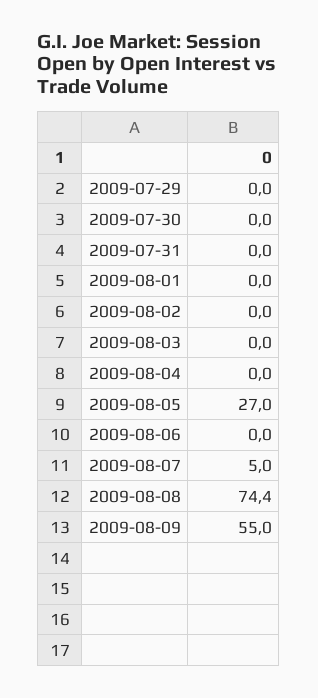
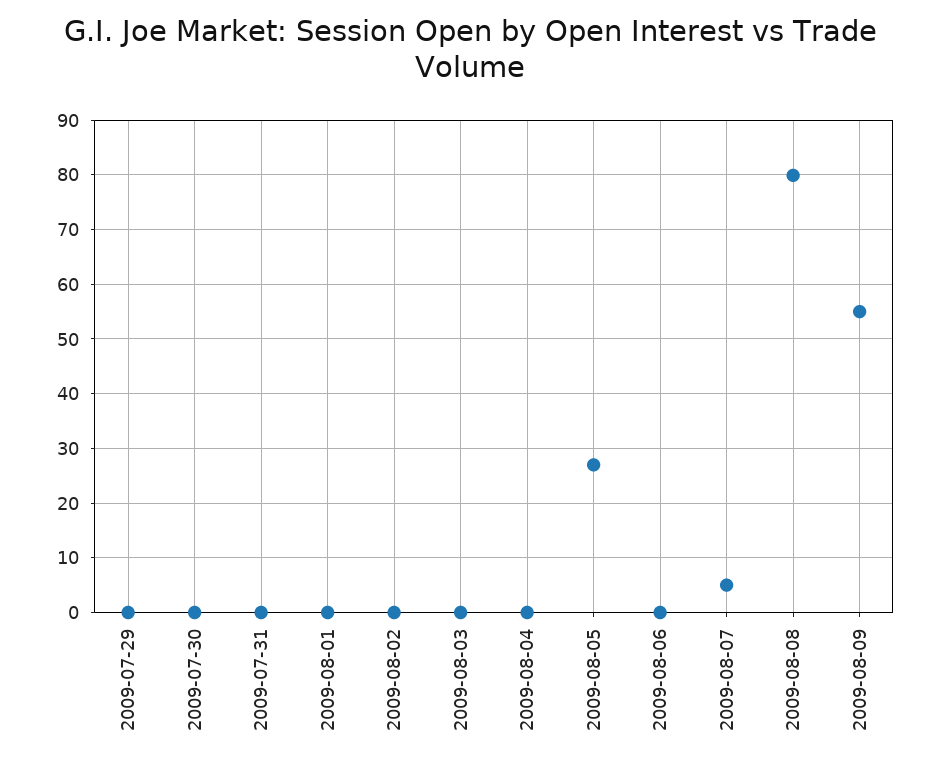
2009-08-08: 74.4 -> 80

